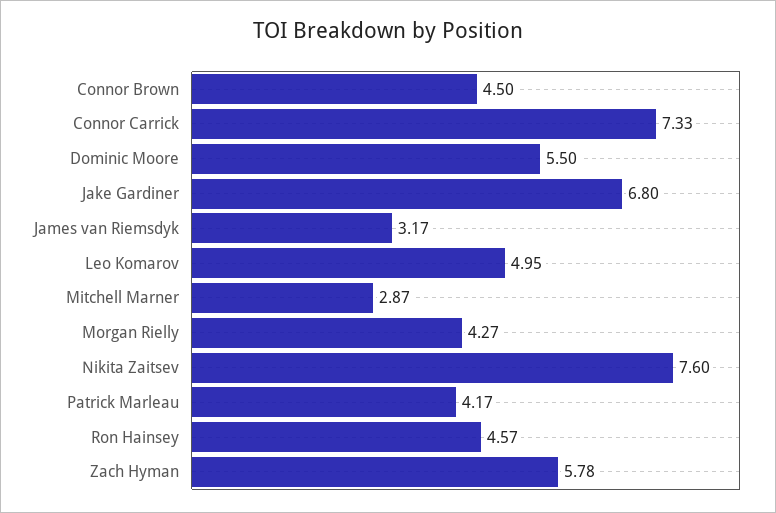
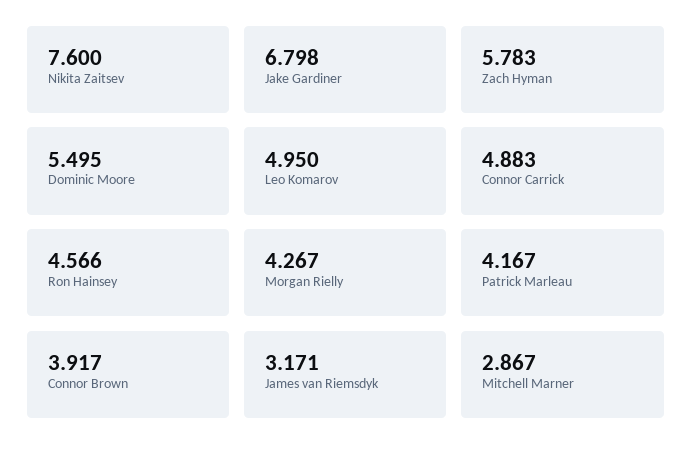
Connor Brown: 4.5 -> 3.917
Connor Carrick: 7.33 -> 4.883

